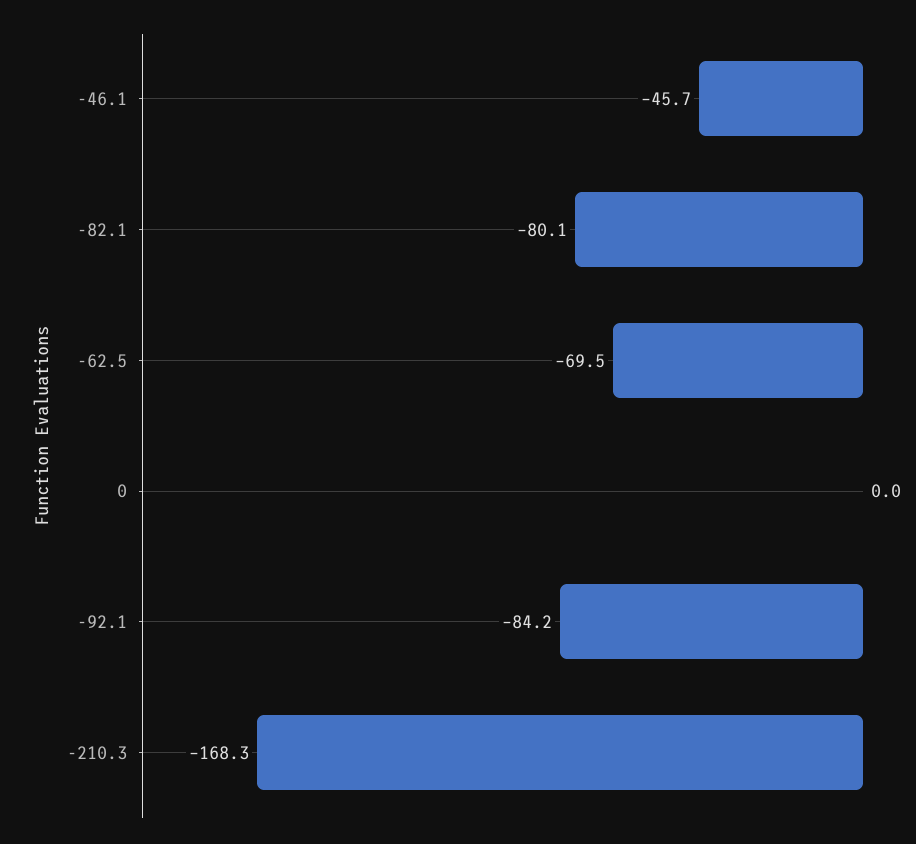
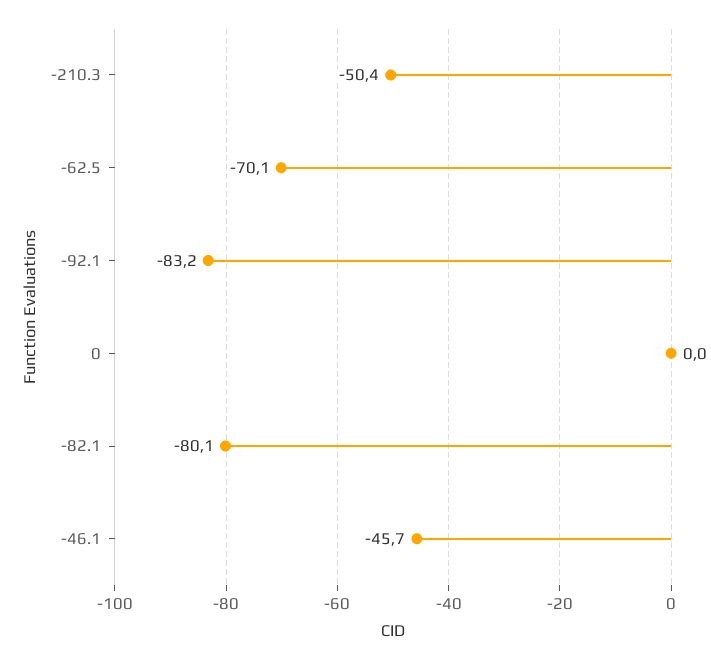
-62.5: -69.5 -> -70.1
-92.1: -84.2 -> -83.2
-210.3: -168.3 -> -50.4

